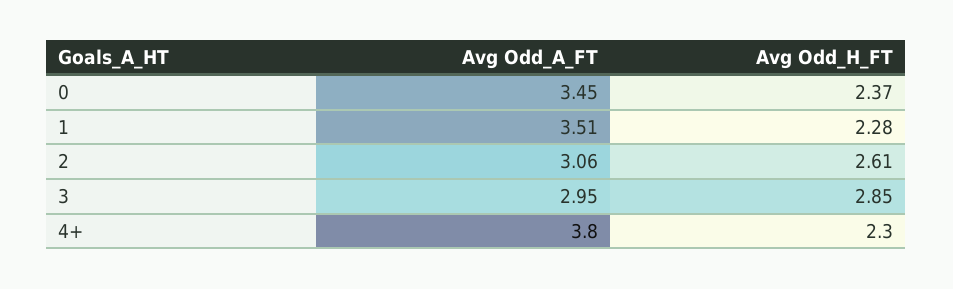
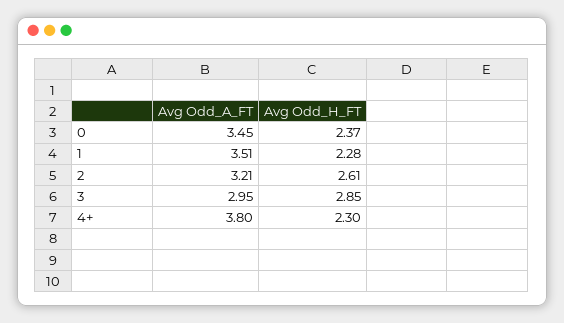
Avg Odd_A_FT, 2: 3.06 -> 3.21

